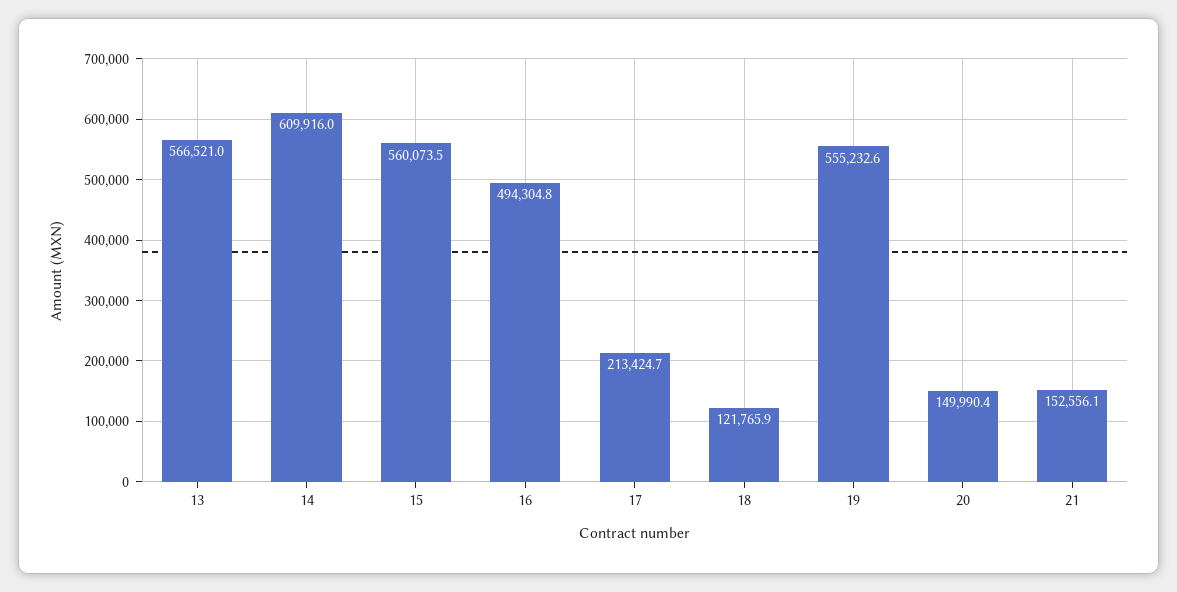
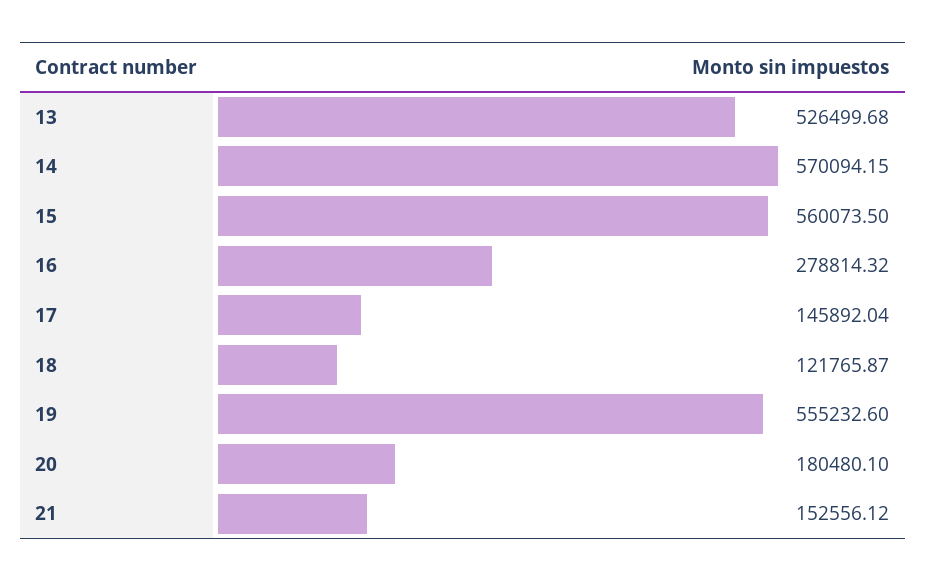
13: 566521 -> 526499.68
14: 609916 -> 570094.15
16: 494304.8 -> 278814.32
17: 213424.7 -> 145892.04
20: 149990.4 -> 180480.1

